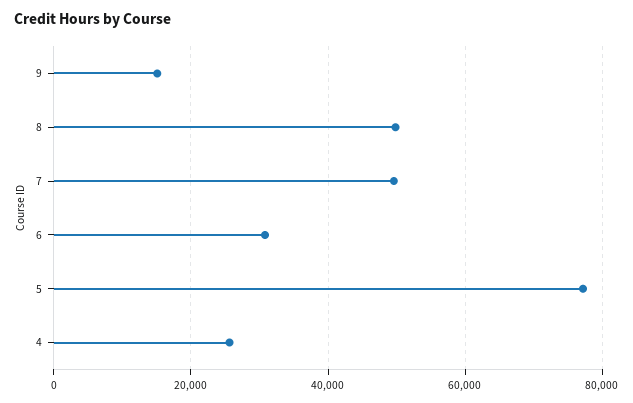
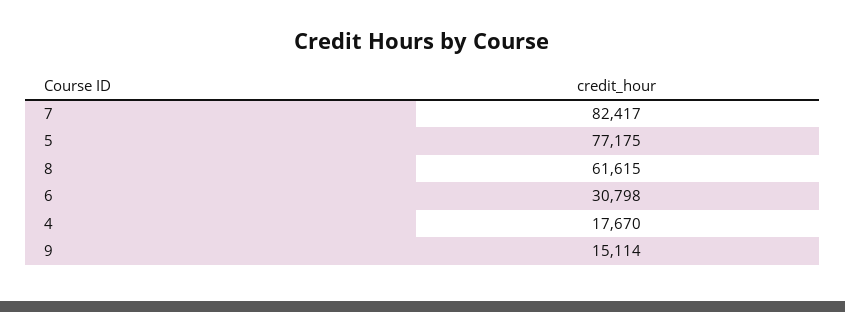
8: 50000 -> 61615
7: 50000 -> 82417
4: 26000 -> 17670

